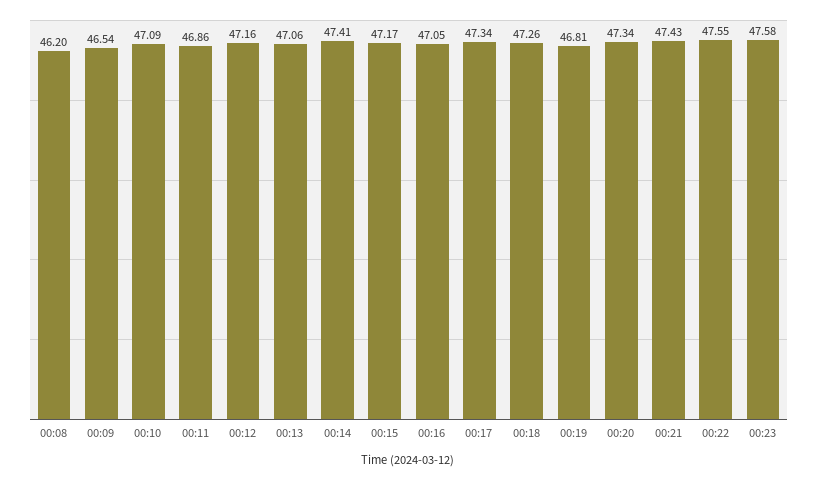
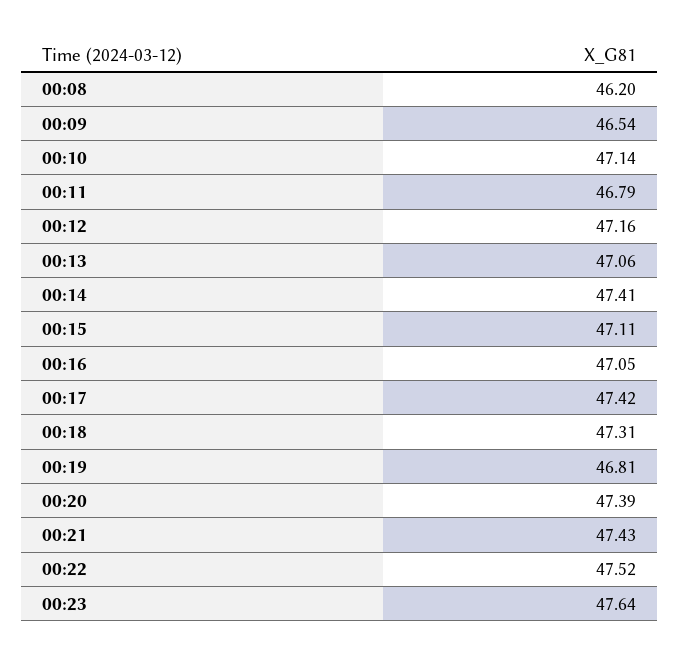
00:10: 47.09 -> 47.14
00:11: 46.86 -> 46.79
00:15: 47.17 -> 47.11
00:17: 47.34 -> 47.42
00:18: 47.26 -> 47.31
00:20: 47.34 -> 47.39
00:22: 47.55 -> 47.52
00:23: 47.58 -> 47.64

